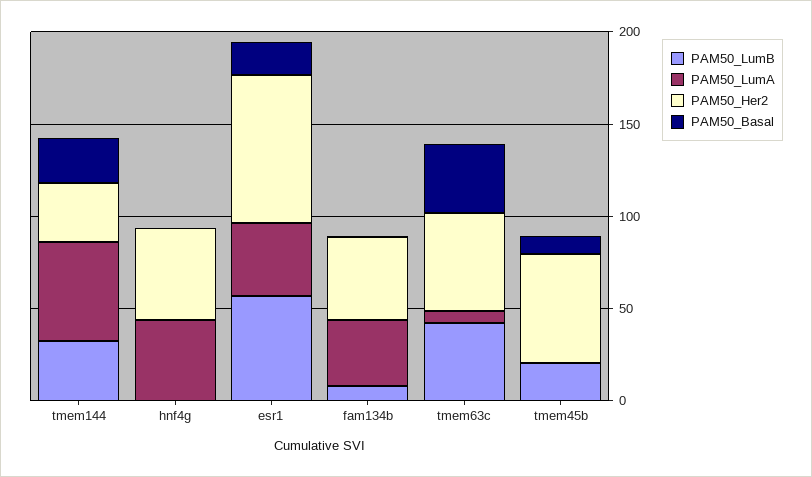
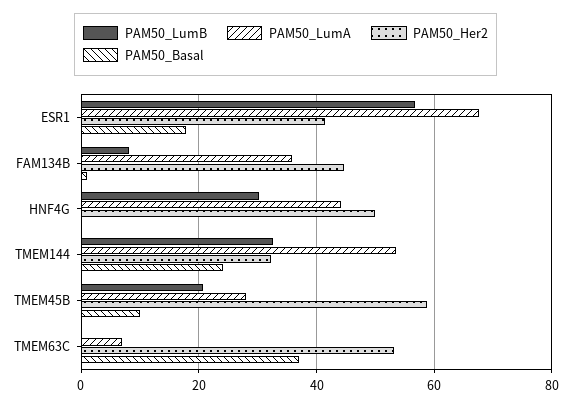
PAM50_LumB, hnf4g: 0 -> 30
PAM50_LumA, esr1: 40 -> 68
PAM50_Her2, esr1: 80 -> 42
PAM50_LumB, tmem63c: 40 -> 0
PAM50_LumA, tmem45b: 0 -> 28

